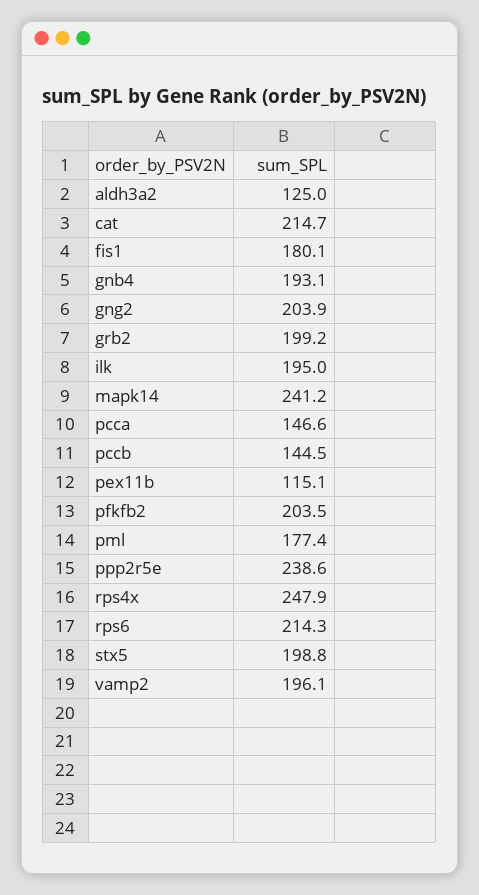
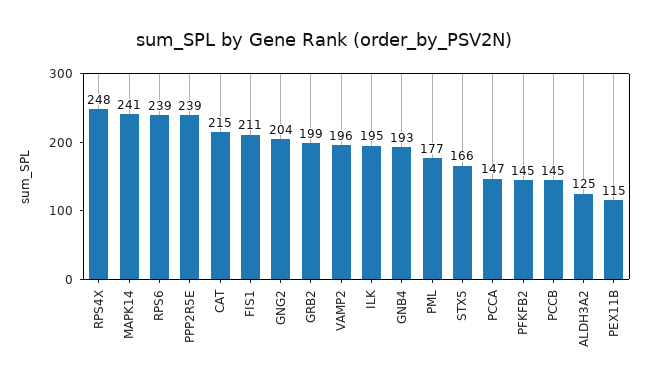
fis1: 180.1 -> 211
pfkfb2: 203.5 -> 145
rps6: 214.3 -> 239
stx5: 198.8 -> 166

